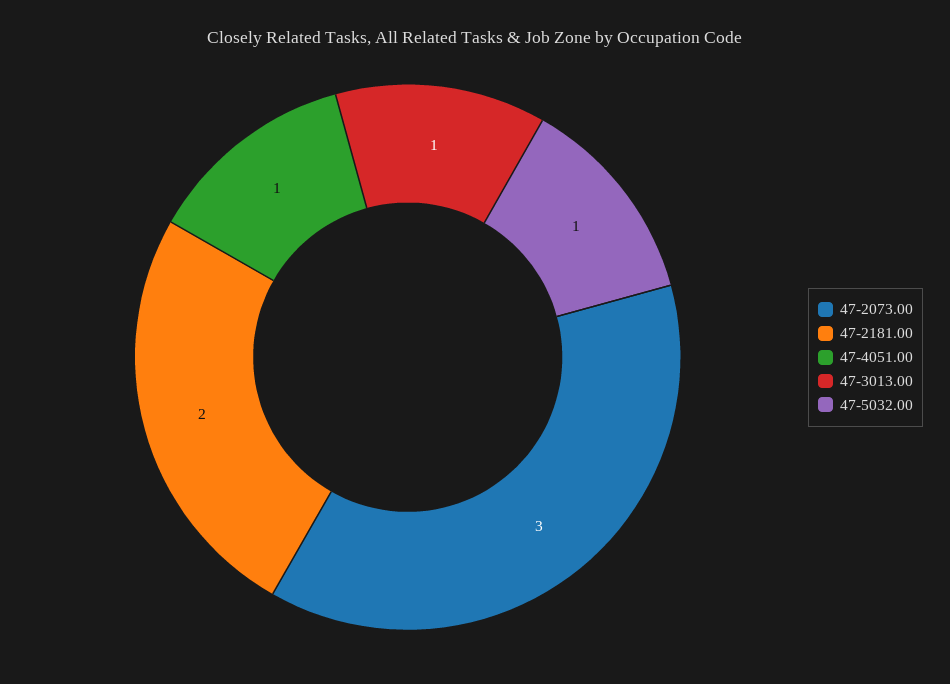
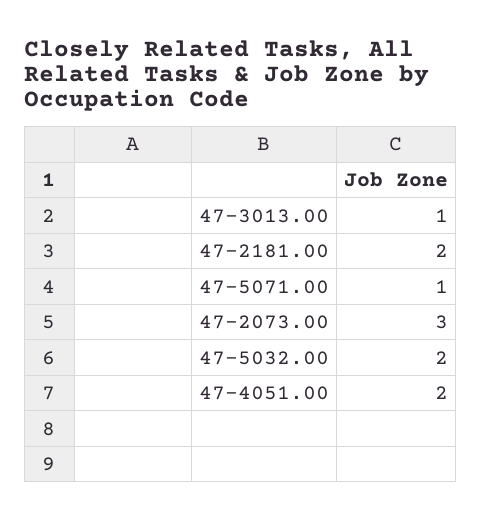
47-4051.00: 1 -> 2
47-5032.00: 1 -> 2
47-5071.00: none -> 1

